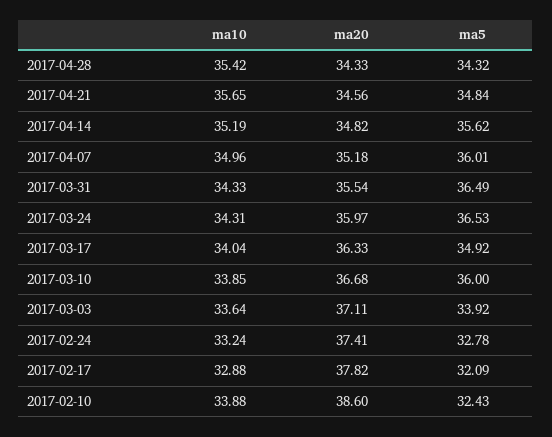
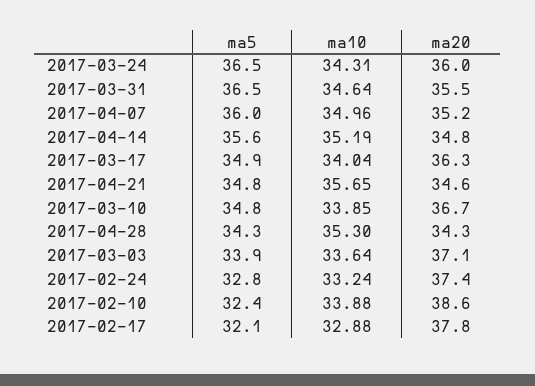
ma10, 2017-04-28: 35.42 -> 35.3
ma10, 2017-03-31: 34.33 -> 34.64
ma5, 2017-03-10: 36 -> 34.8

